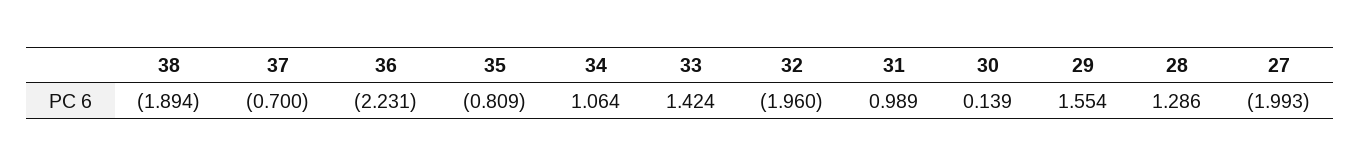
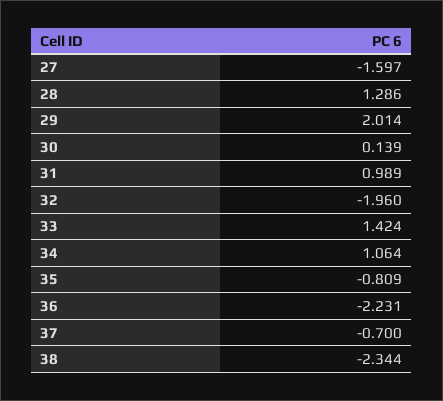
38: -1.894 -> -2.344
29: 1.554 -> 2.014
27: -1.993 -> -1.597

